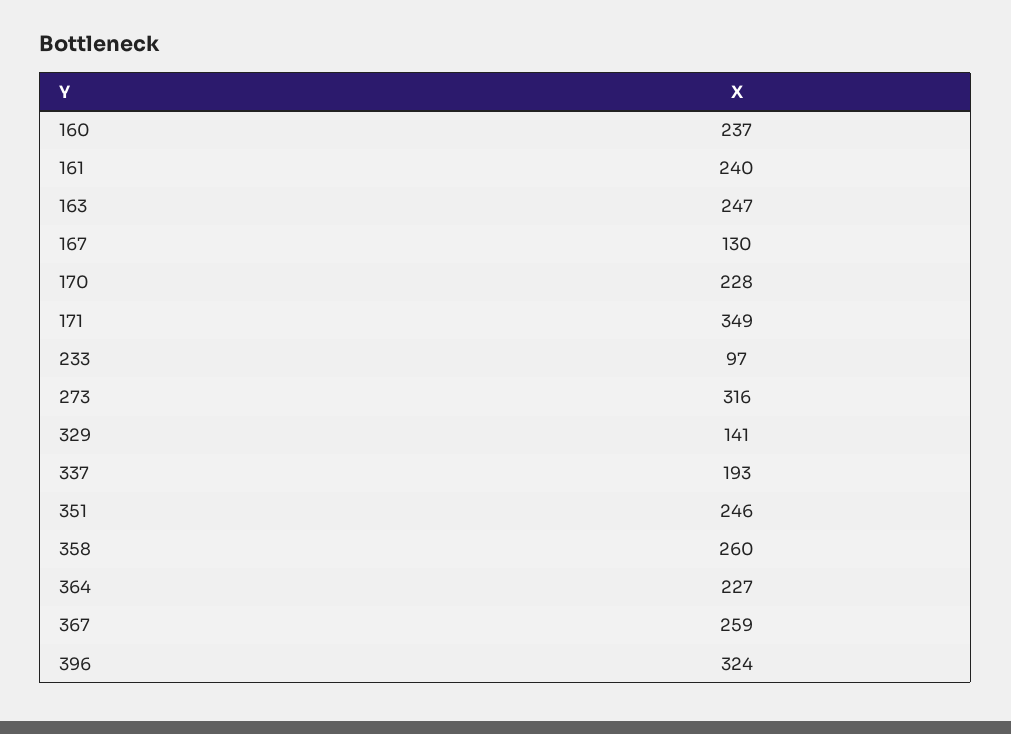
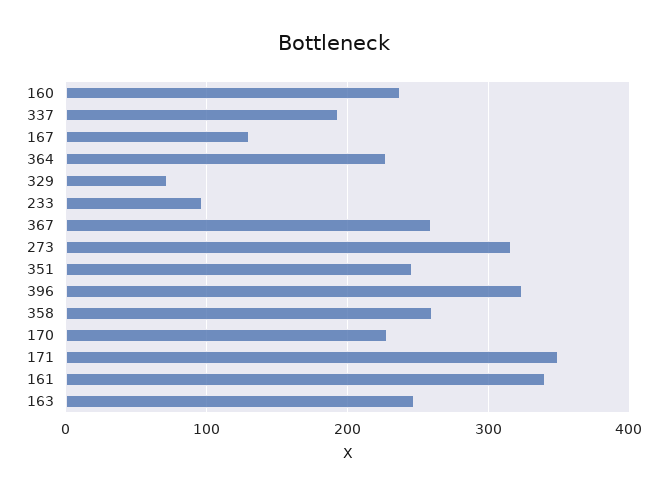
161: 240 -> 340
329: 141 -> 70

